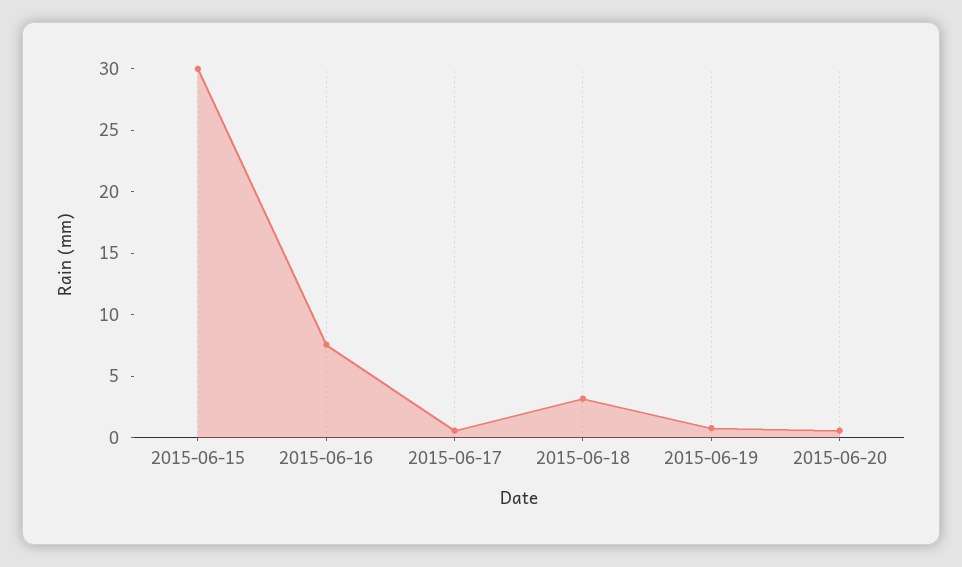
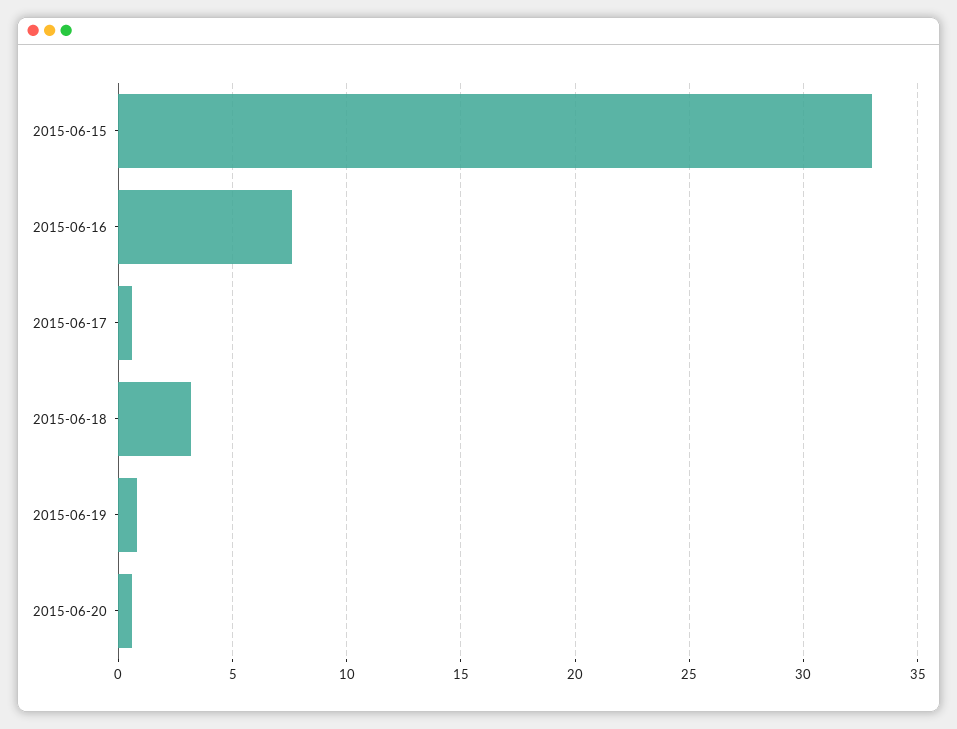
2015-06-15: 30 -> 33

